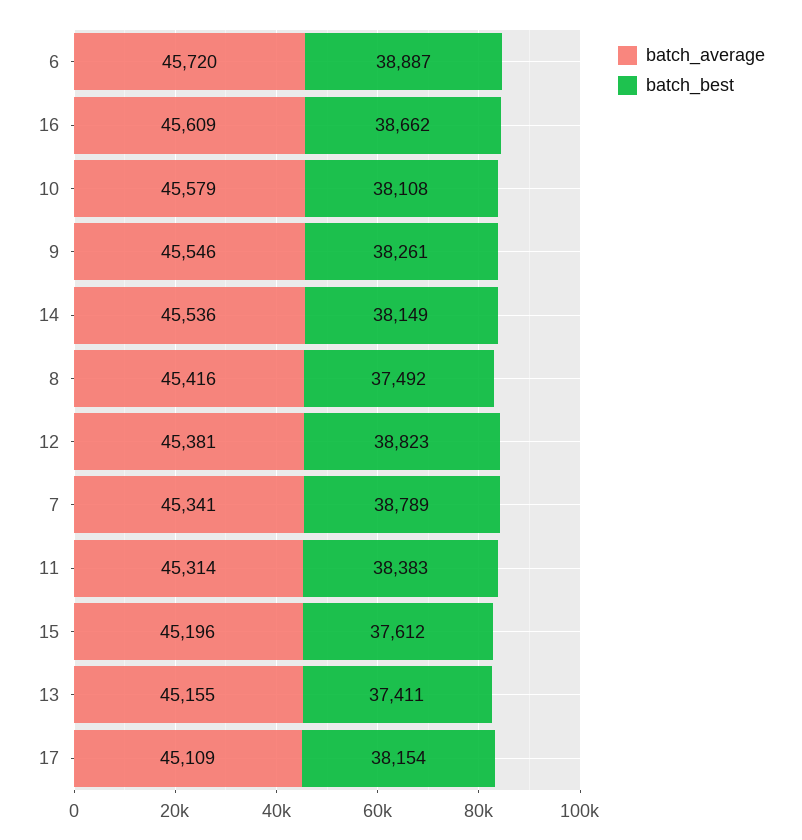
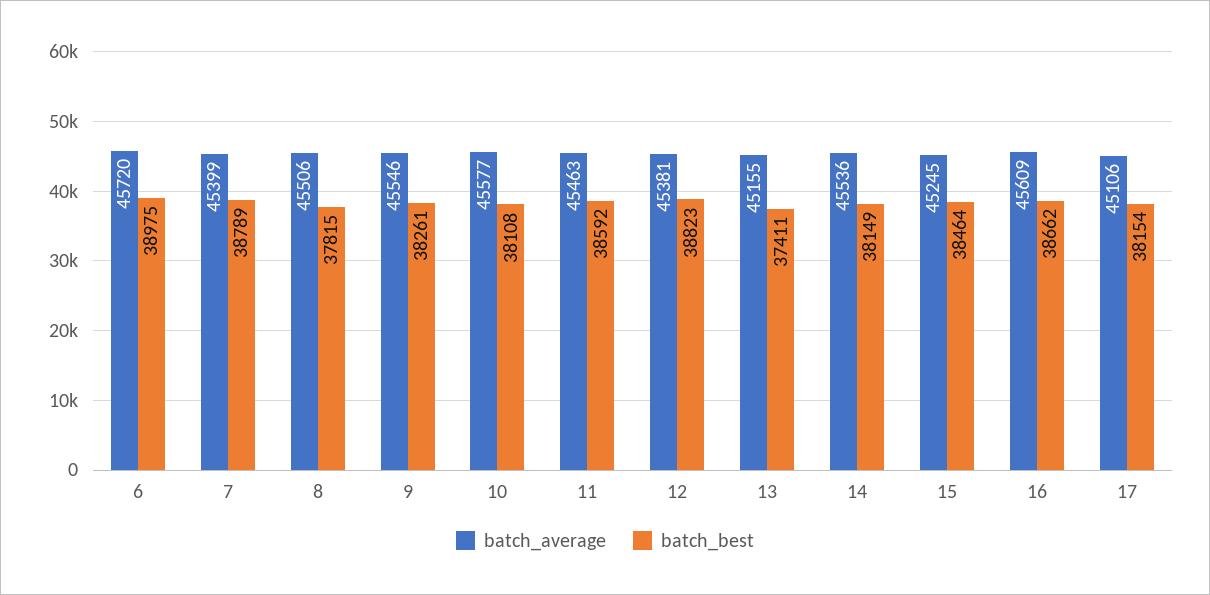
batch_best, 6: 38887 -> 38975
batch_average, 10: 45579 -> 45577
batch_average, 8: 45416 -> 45506
batch_best, 8: 37492 -> 37815
batch_average, 7: 45341 -> 45399
batch_average, 11: 45314 -> 45463
batch_best, 11: 38383 -> 38592
batch_average, 15: 45196 -> 45245
batch_best, 15: 37612 -> 38464
batch_average, 17: 45109 -> 45106

